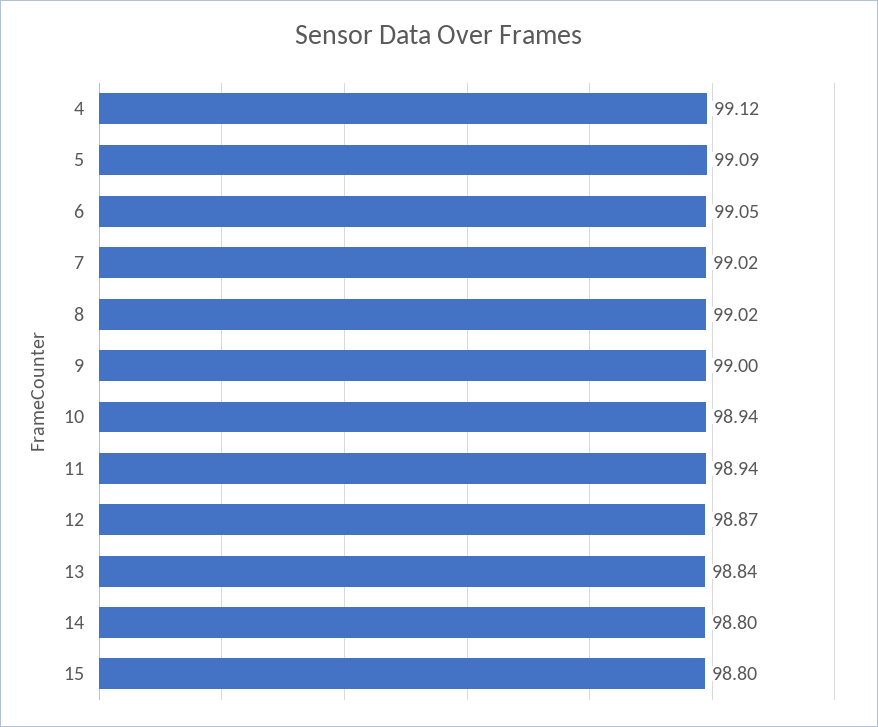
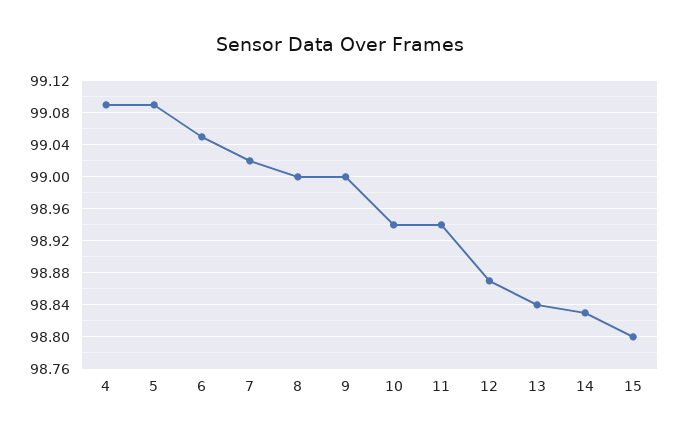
4: 99.12 -> 99.09
8: 99.02 -> 99
14: 98.8 -> 98.83

